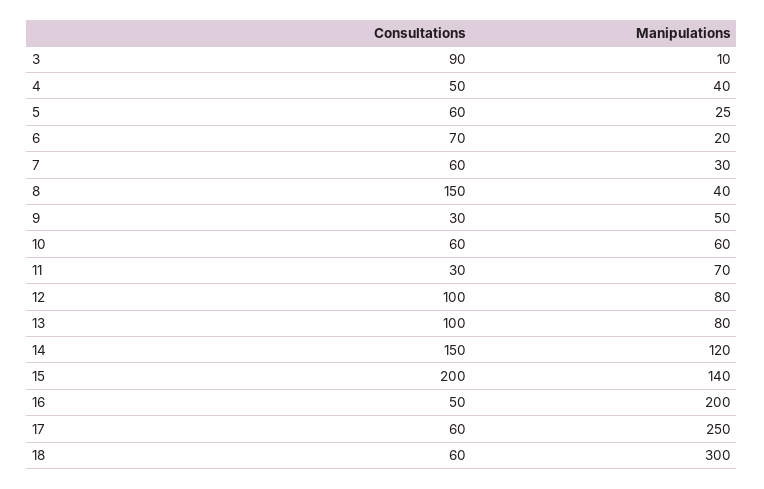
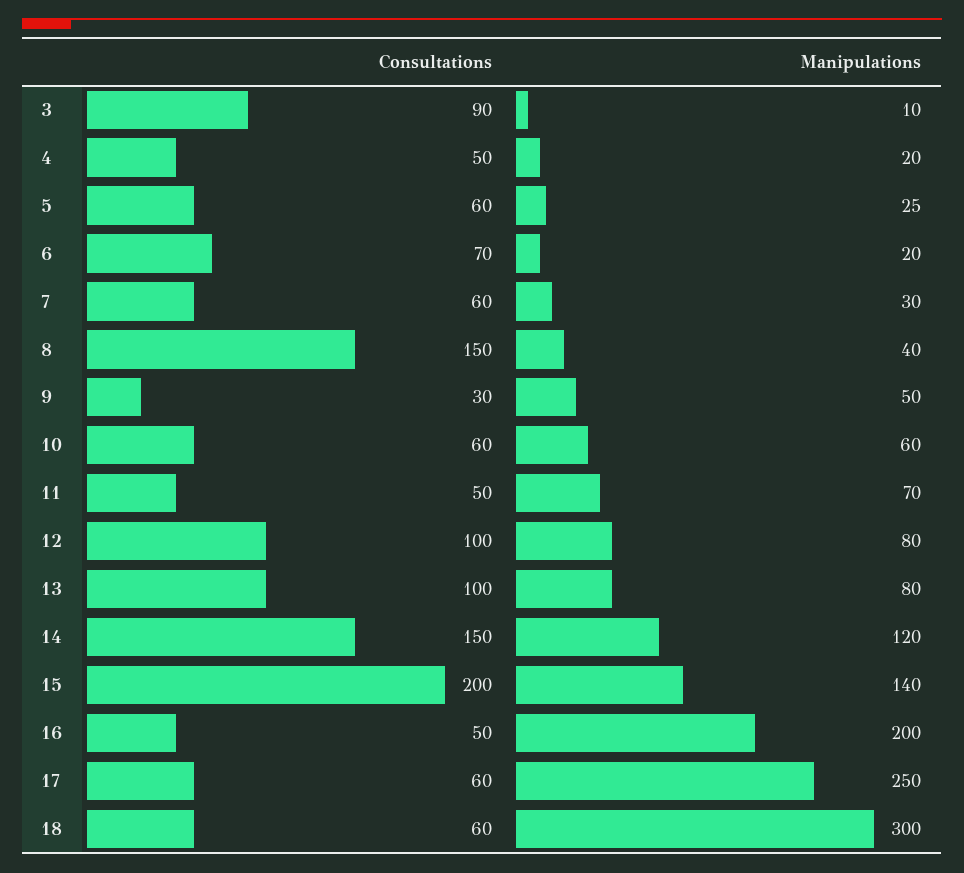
Manipulations, 4: 40 -> 20
Consultations, 11: 30 -> 50

